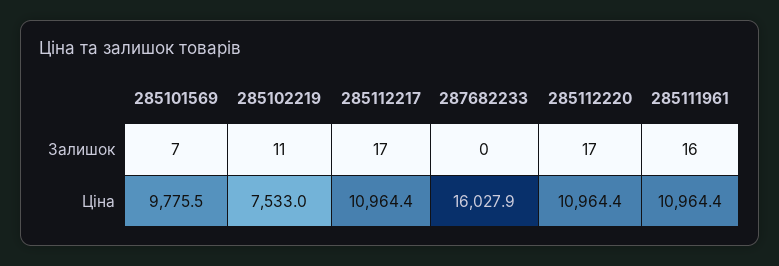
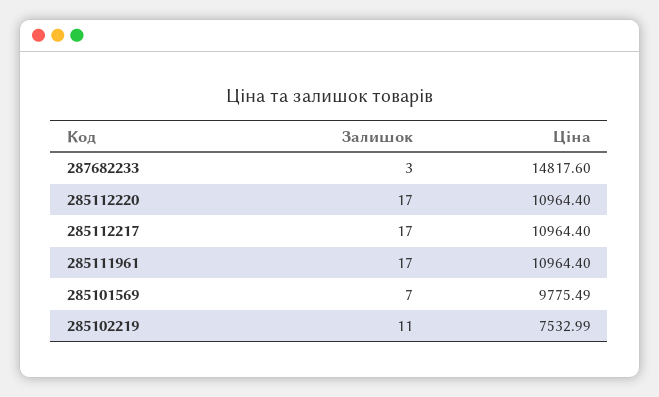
287682233, Залишок: 0 -> 3
285111961, Залишок: 16 -> 17
287682233, Ціна: 16027.9 -> 14817.6

